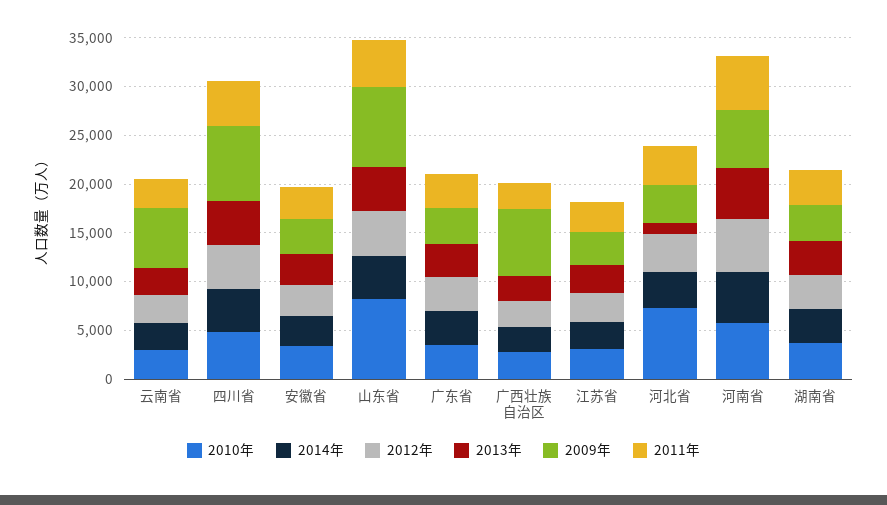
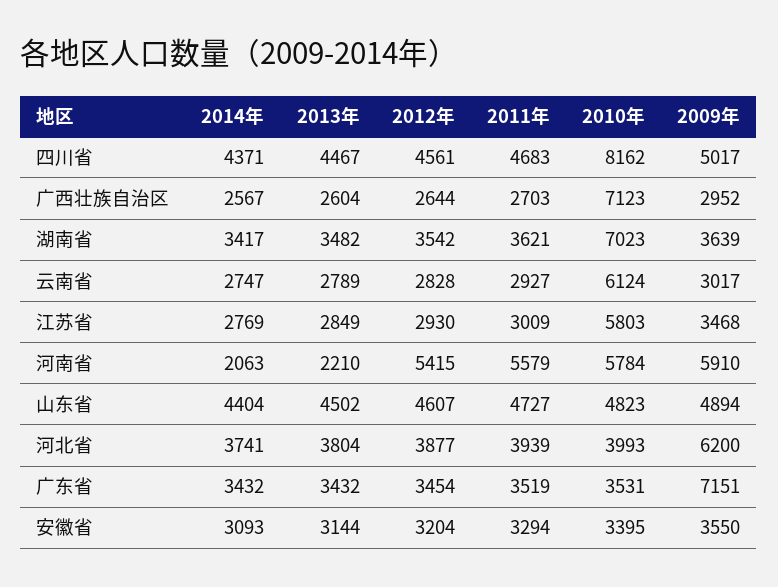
2010年, 云南省: 3000 -> 6124
2009年, 云南省: 6000 -> 3017
2010年, 四川省: 5000 -> 8162
2009年, 四川省: 8000 -> 5017
2010年, 山东省: 8000 -> 4823
2009年, 山东省: 8000 -> 4894
2009年, 广东省: 4000 -> 7151
2010年, 广西壮族自治区: 3000 -> 7123
2009年, 广西壮族自治区: 7000 -> 2952
2010年, 江苏省: 3000 -> 5803
2010年, 河北省: 7000 -> 3993
2013年, 河北省: 1000 -> 3804
2009年, 河北省: 4000 -> 6200
2014年, 河南省: 5000 -> 2063
2013年, 河南省: 5000 -> 2210
2010年, 湖南省: 4000 -> 7023

